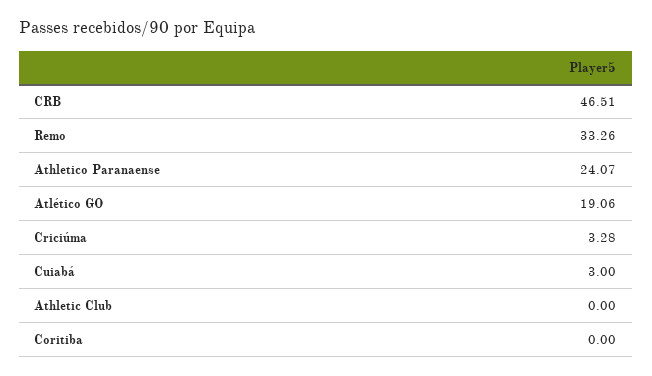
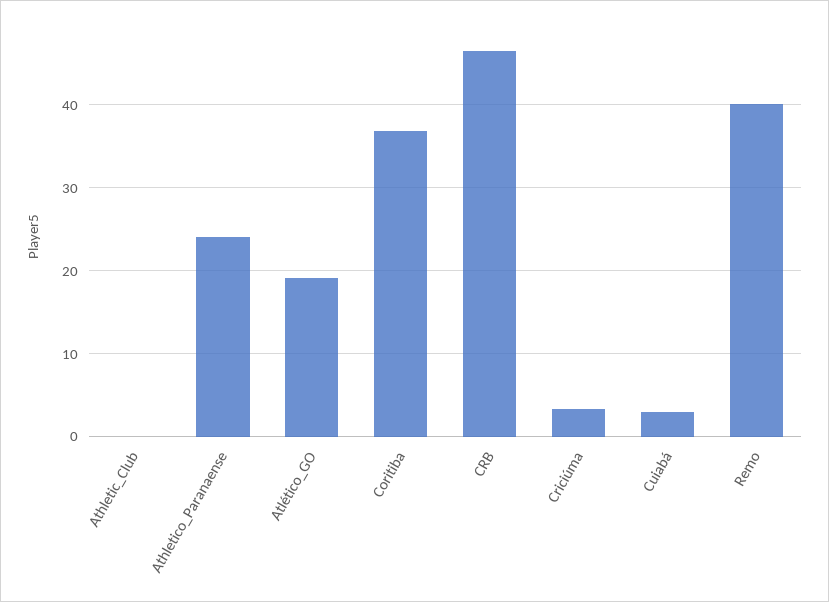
Remo: 33.26 -> 40
Coritiba: 0 -> 37

